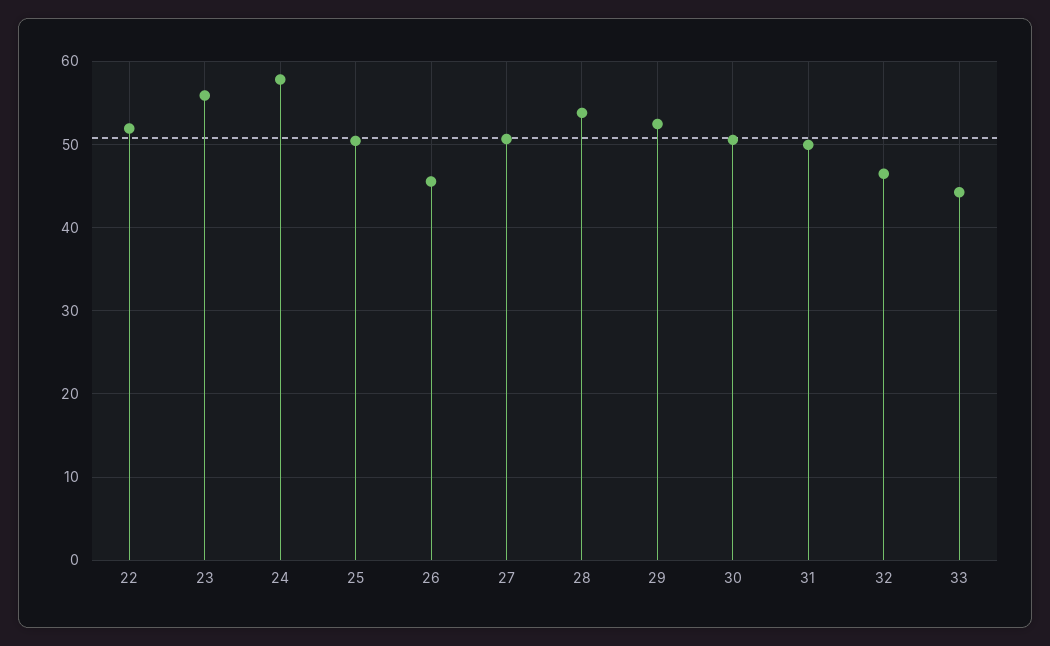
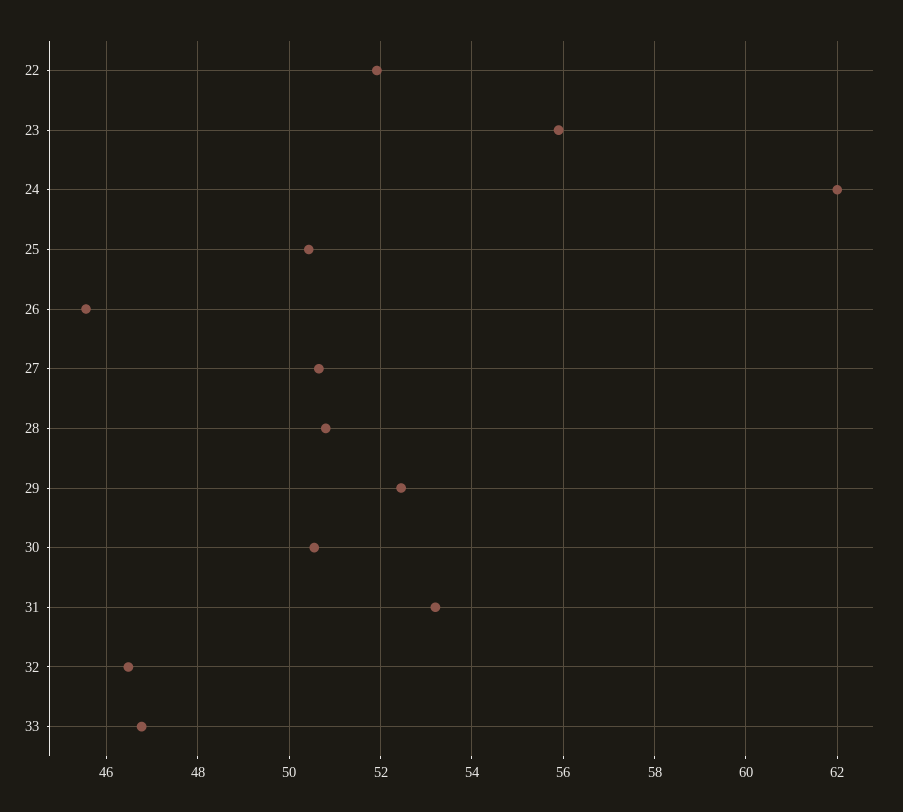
24: 58 -> 62
28: 54 -> 50.8
31: 50 -> 53.2
33: 44 -> 46.8

